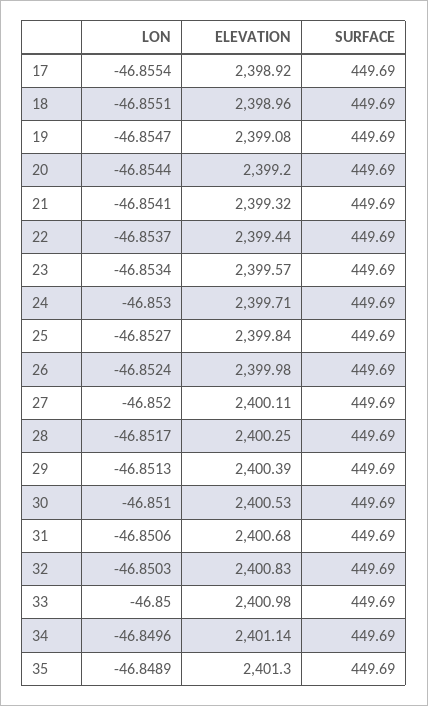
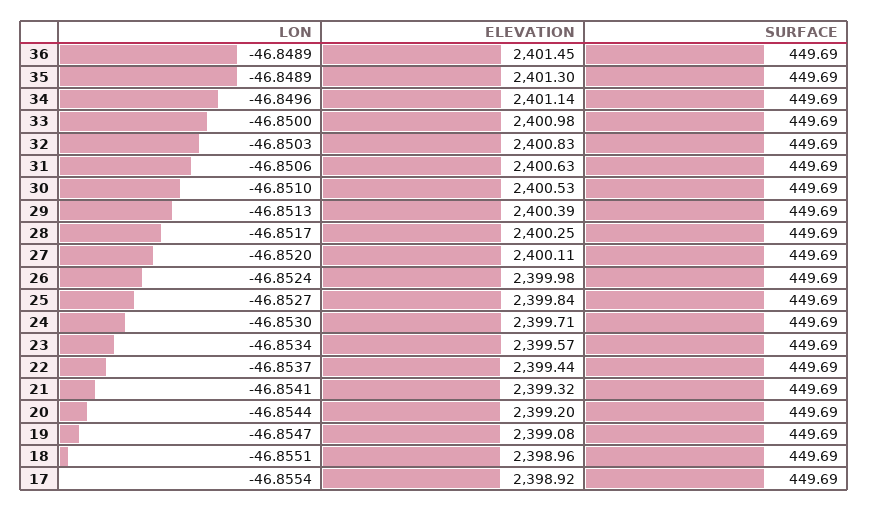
ELEVATION, 31: 2400.68 -> 2400.63
LON, 36: none -> -46.8489
ELEVATION, 36: none -> 2401.45
SURFACE, 36: none -> 449.69

